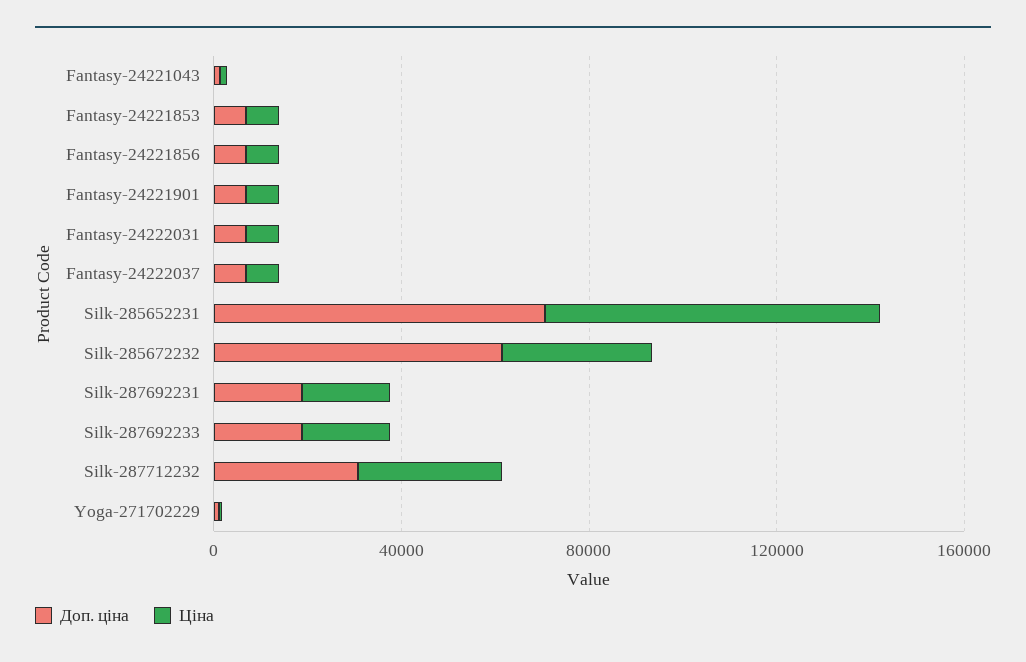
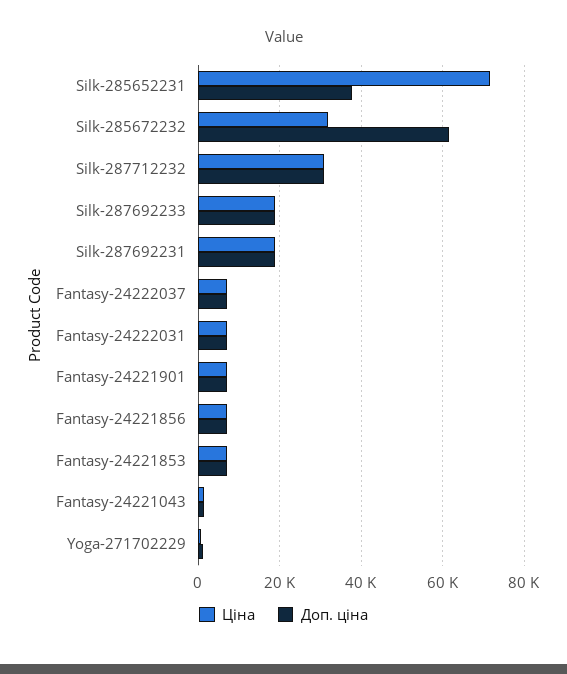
Доп. ціна, Silk-285652231: 70000 -> 38000

